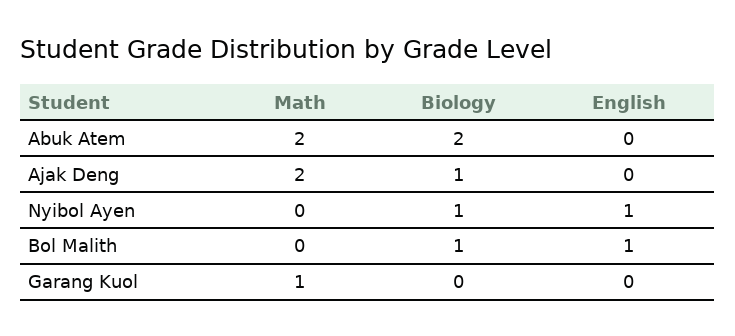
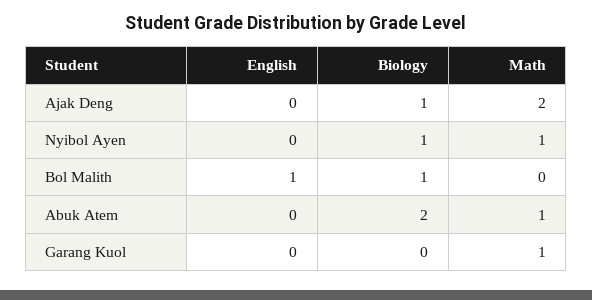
Math, Abuk Atem: 2 -> 1
Math, Nyibol Ayen: 0 -> 1
English, Nyibol Ayen: 1 -> 0

